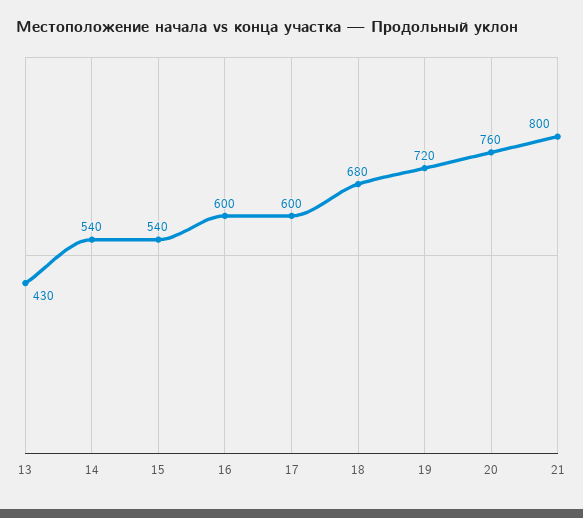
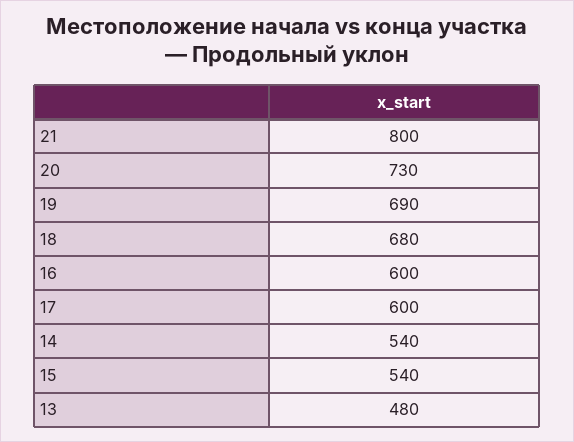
13: 430 -> 480
19: 720 -> 690
20: 760 -> 730

